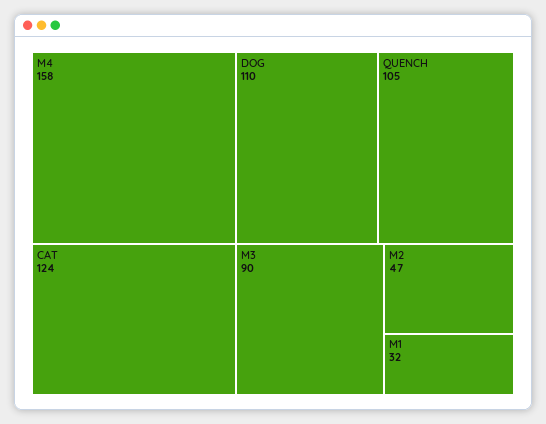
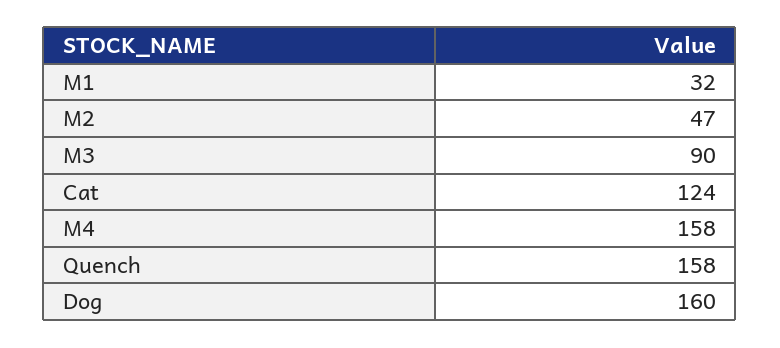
DOG: 110 -> 160
QUENCH: 105 -> 158

